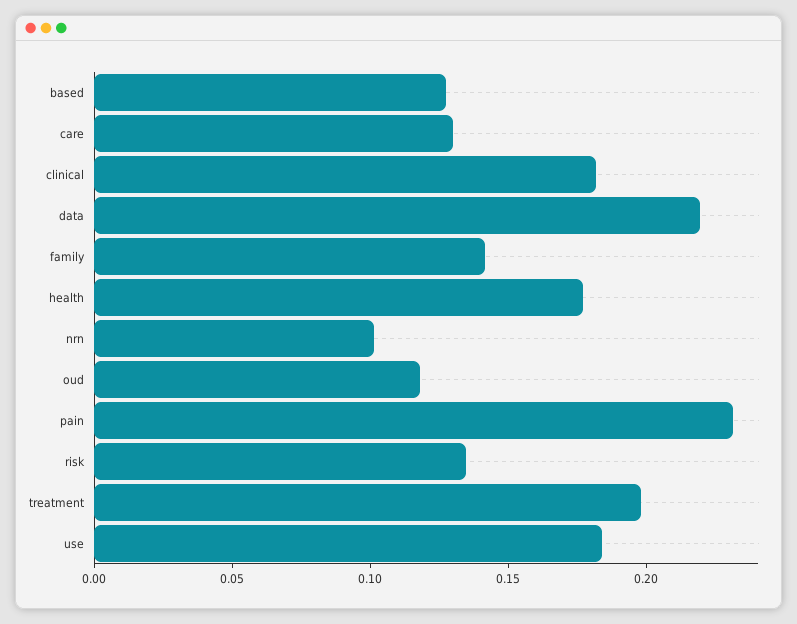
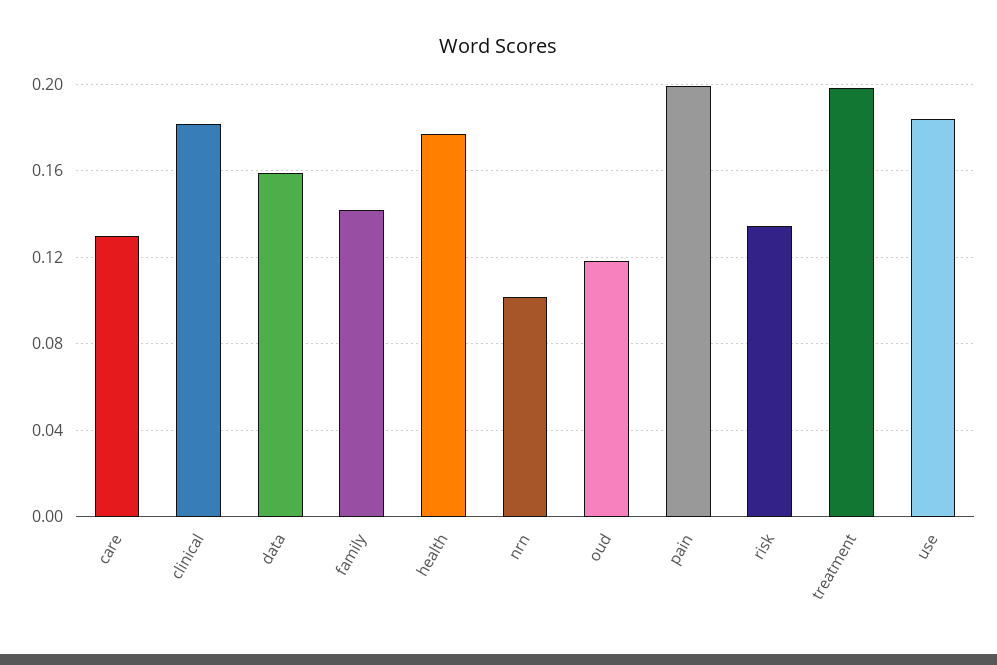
based: 0.13 -> none
data: 0.22 -> 0.16
pain: 0.23 -> 0.2

